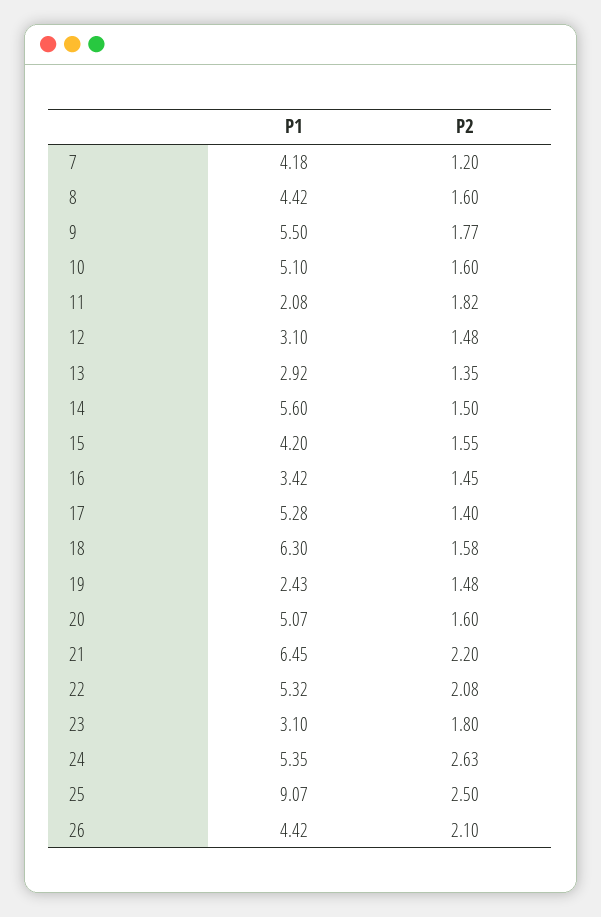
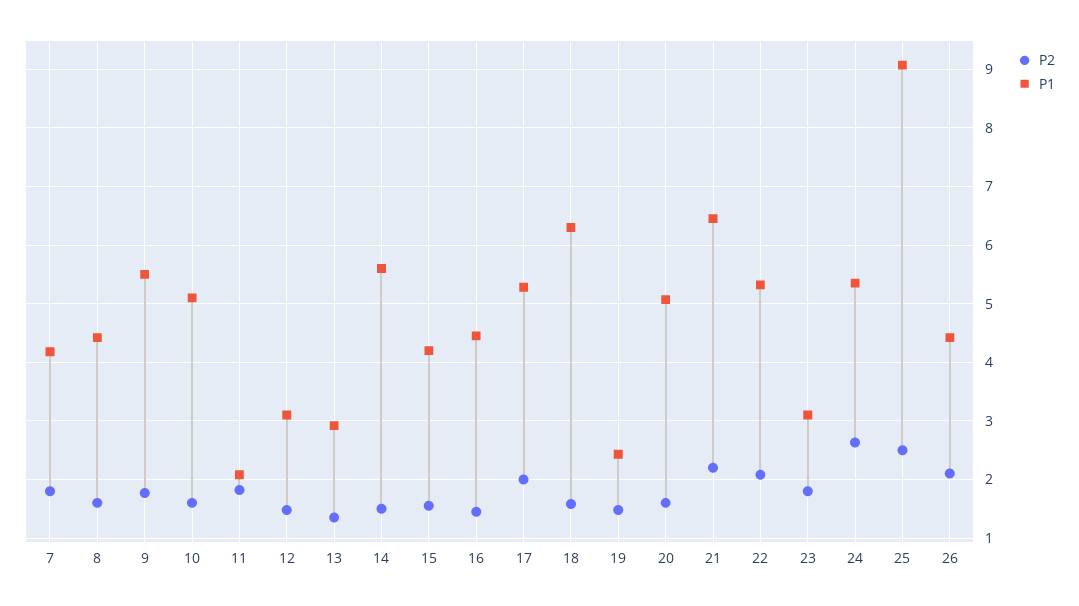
P2, 7: 1.2 -> 1.8
P1, 16: 3.42 -> 4.4
P2, 17: 1.4 -> 2

